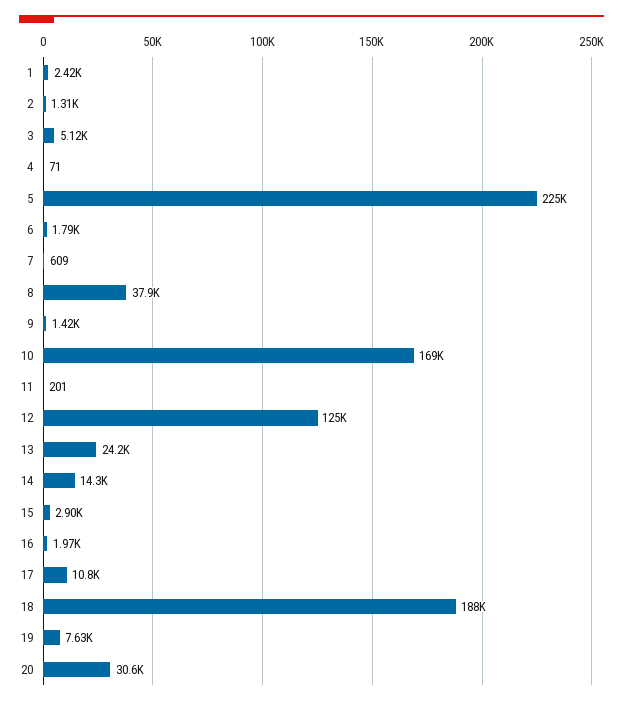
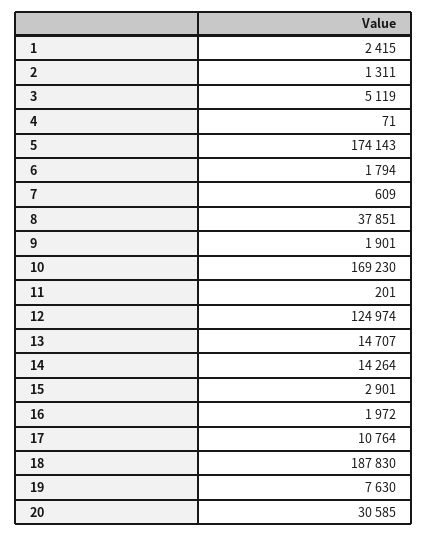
5: 225000 -> 174143
9: 1420 -> 1901
13: 24200 -> 14707

